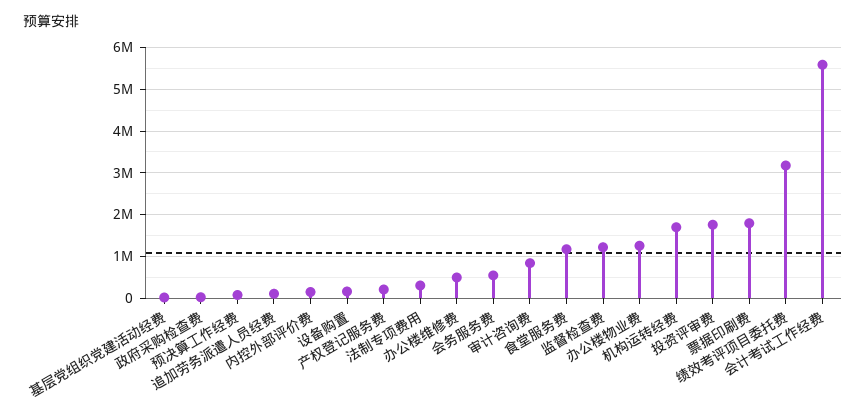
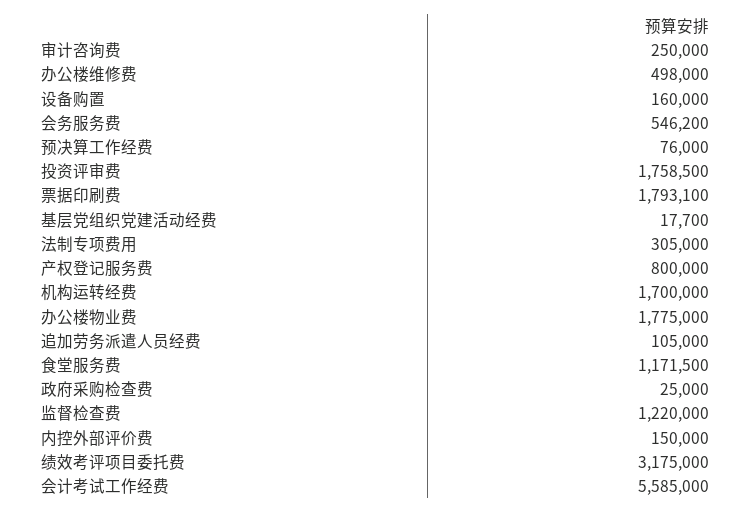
产权登记服务费: 200000 -> 800000
审计咨询费: 800000 -> 250000
办公楼物业费: 1200000 -> 1775000

